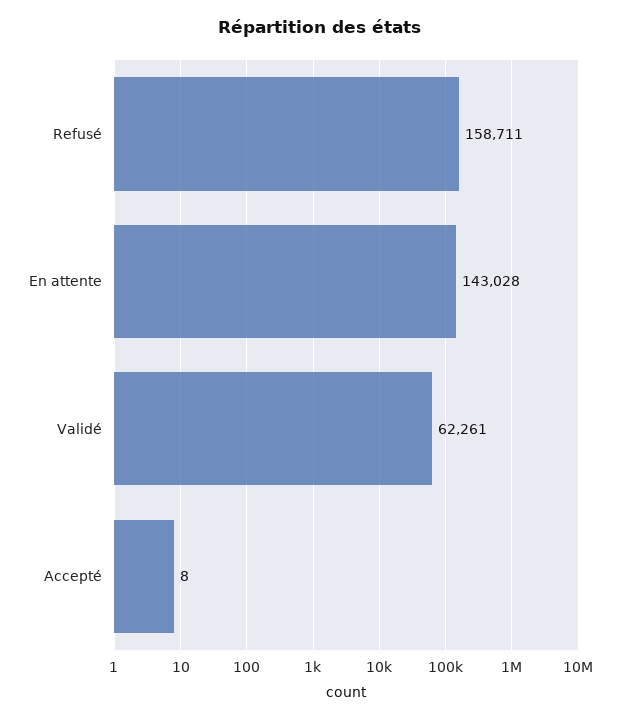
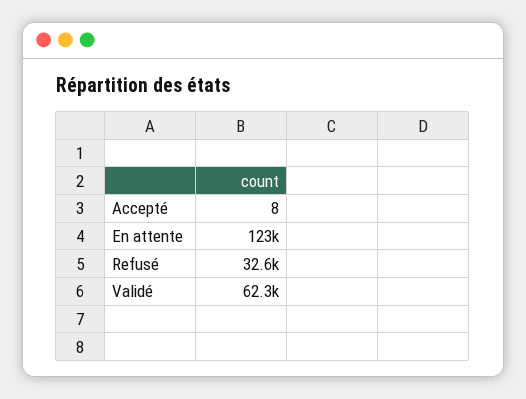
Refusé: 158711 -> 32600
En attente: 143028 -> 123000

